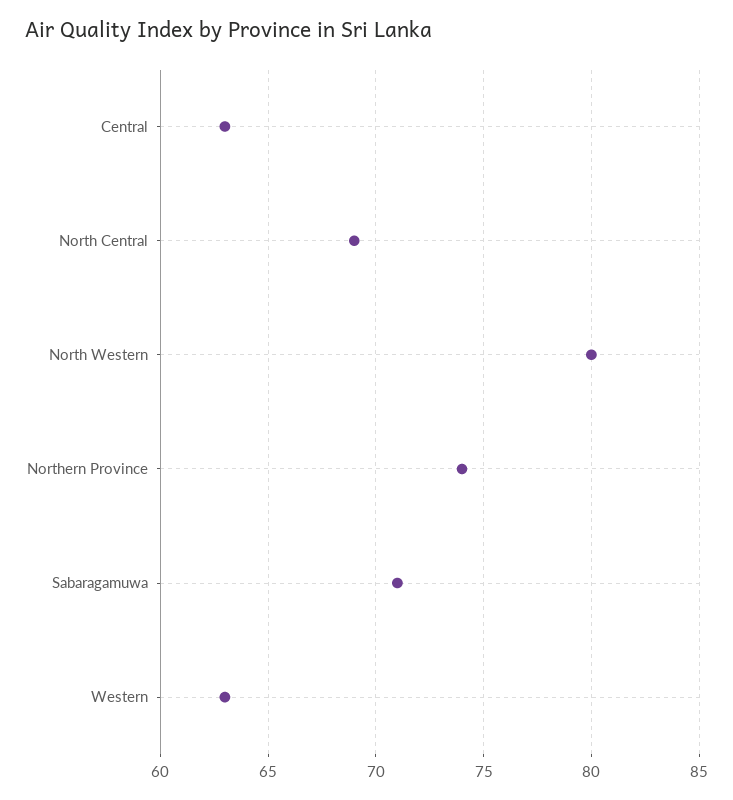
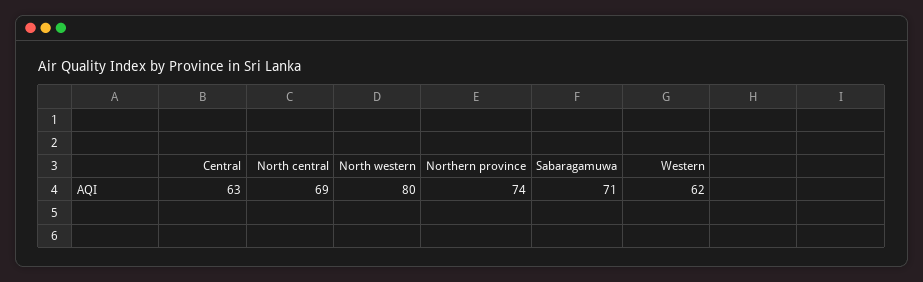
Western: 63 -> 62

